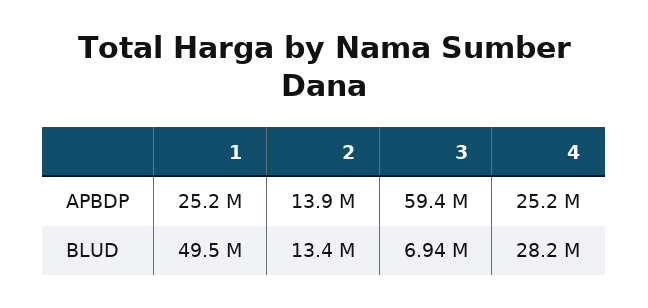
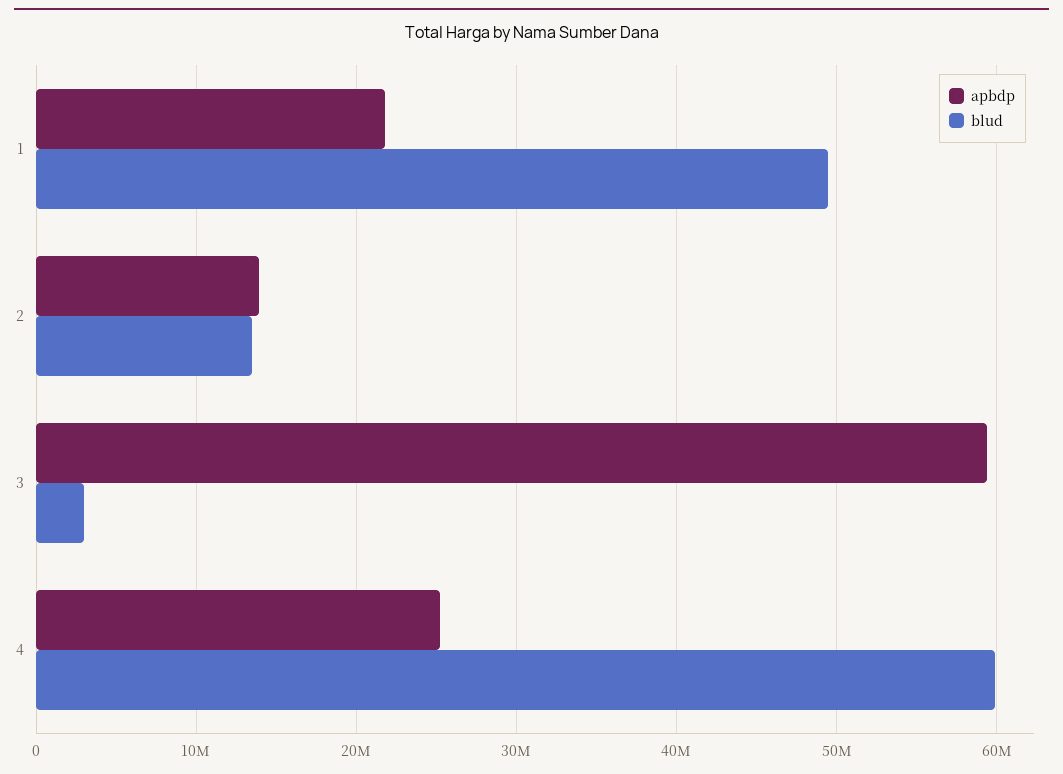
APBDP, 1: 25200000 -> 22000000
BLUD, 3: 6940000 -> 3000000
BLUD, 4: 28200000 -> 60000000

